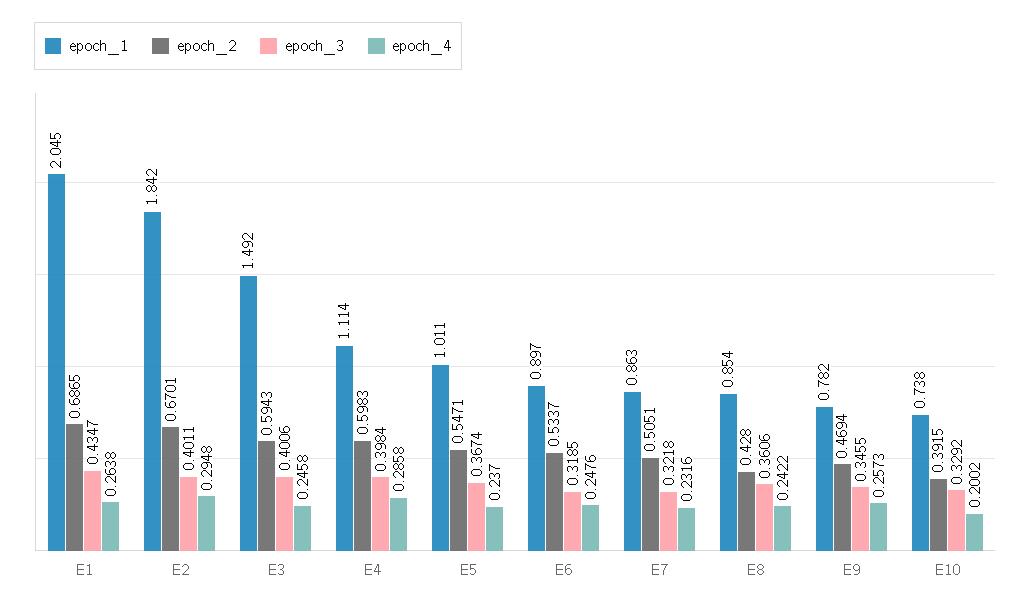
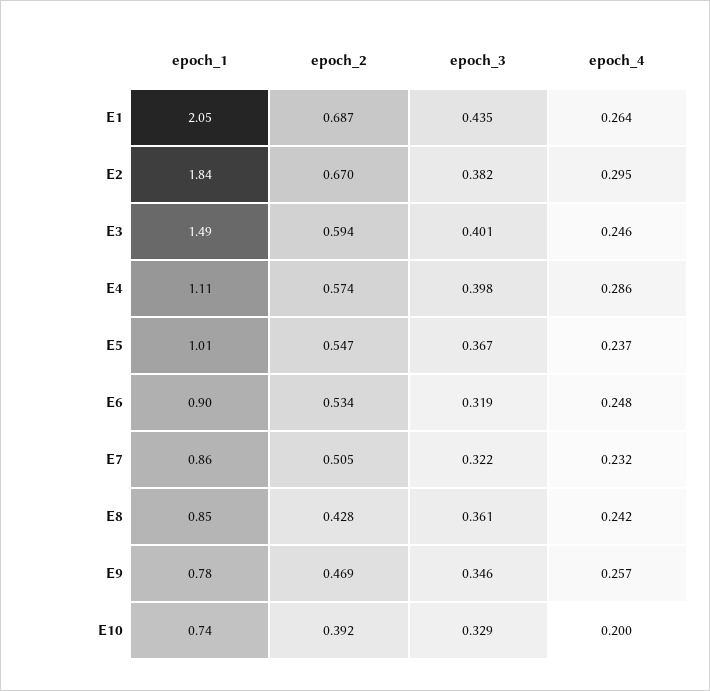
epoch_3, E2: 0.4011 -> 0.382
epoch_2, E4: 0.5983 -> 0.574

